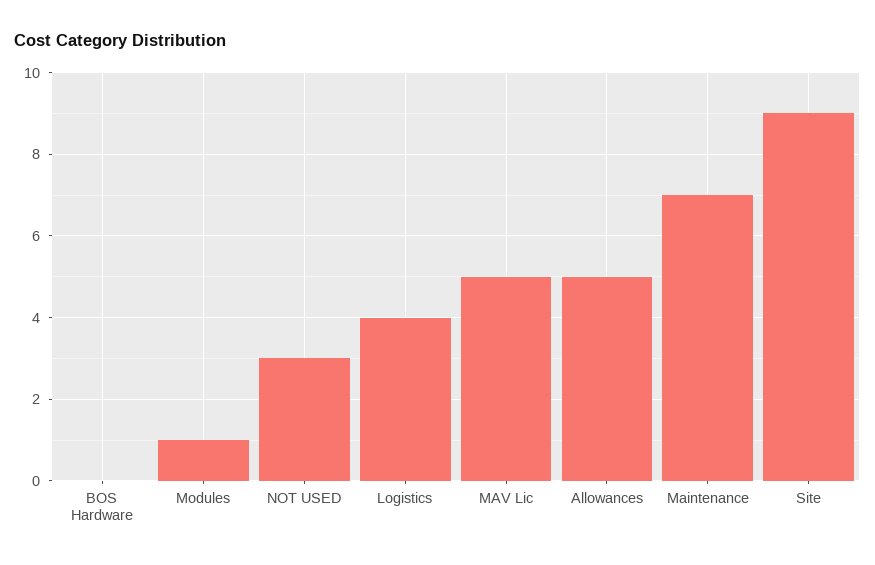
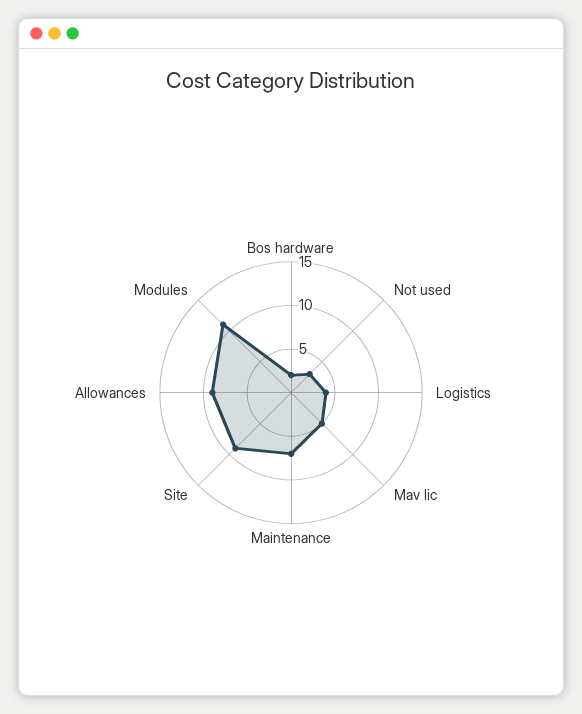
BOS Hardware: 0 -> 2
Modules: 1 -> 11
Allowances: 5 -> 9

